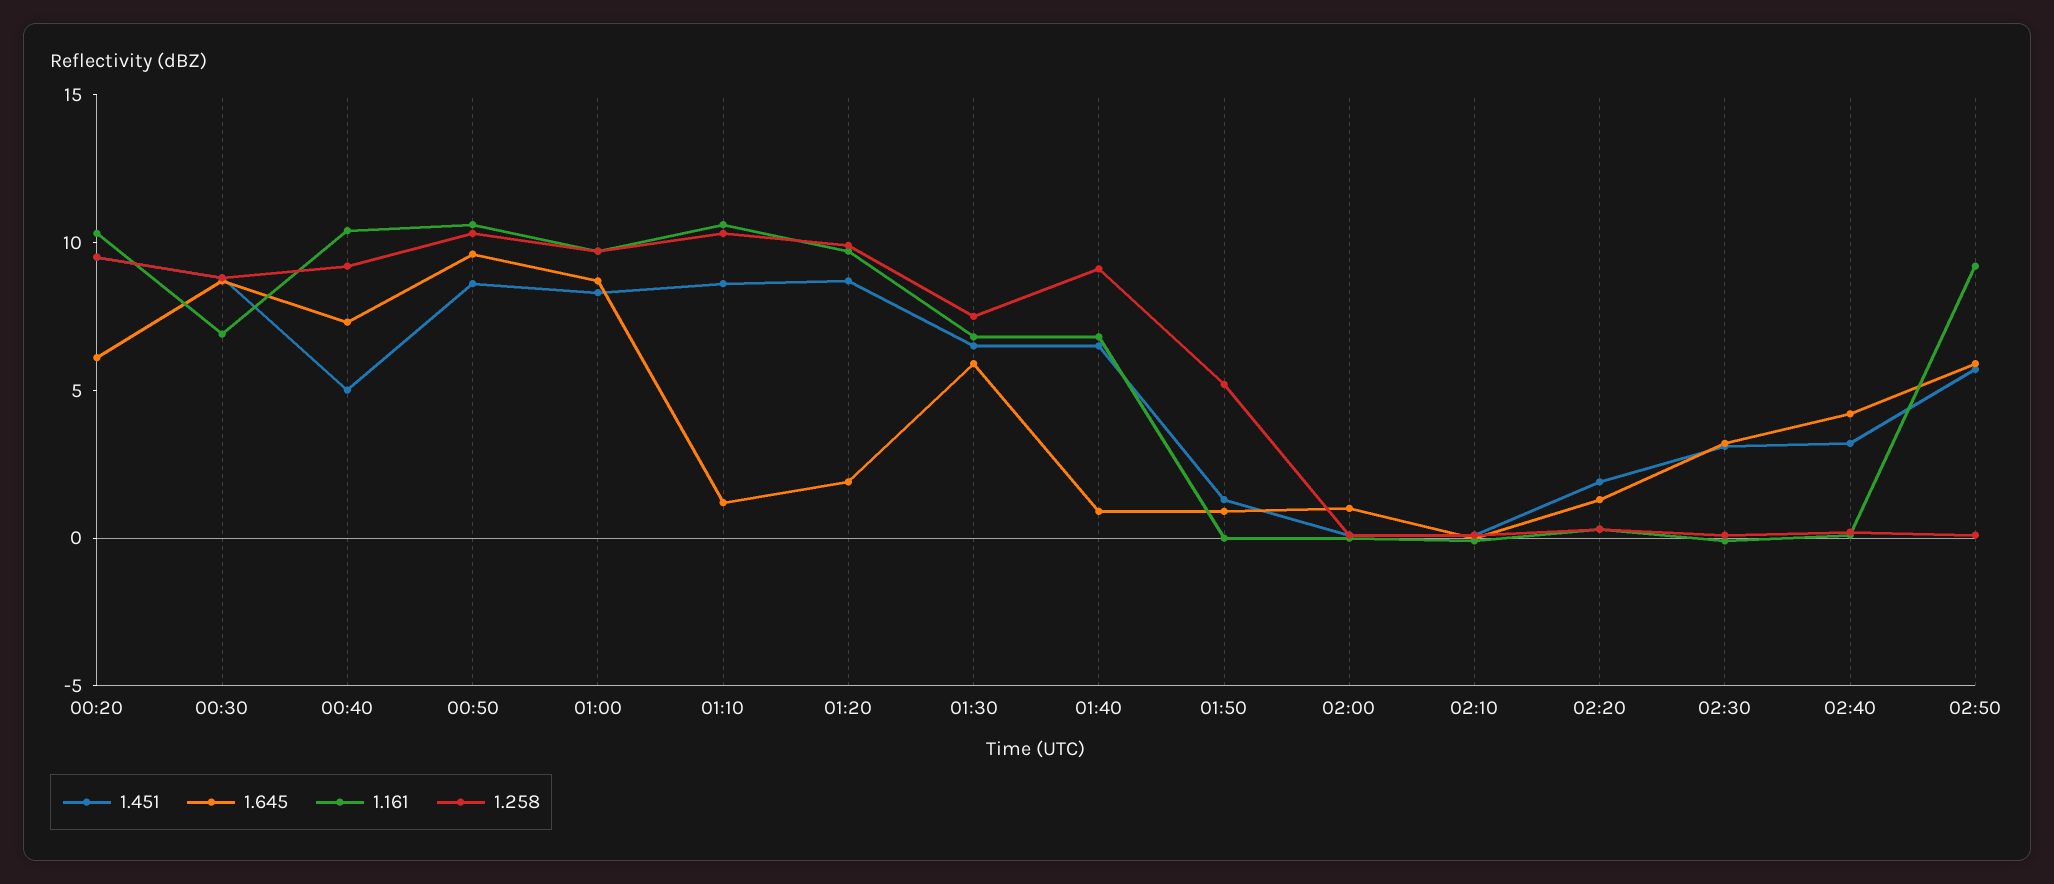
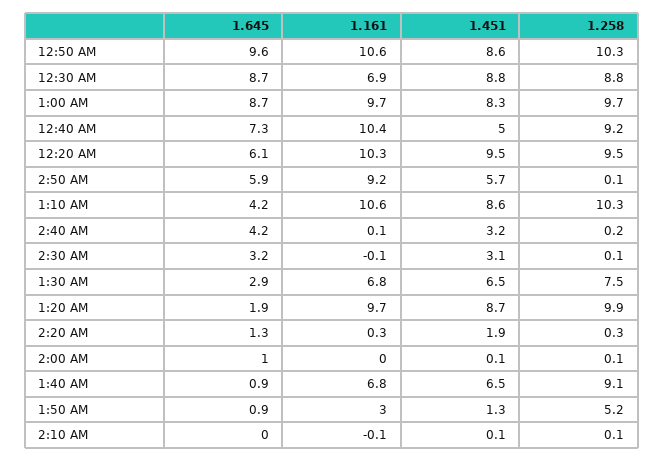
1.645, 01:10: 1 -> 4.2
1.645, 01:30: 6 -> 2.9
1.161, 01:50: 0 -> 3

